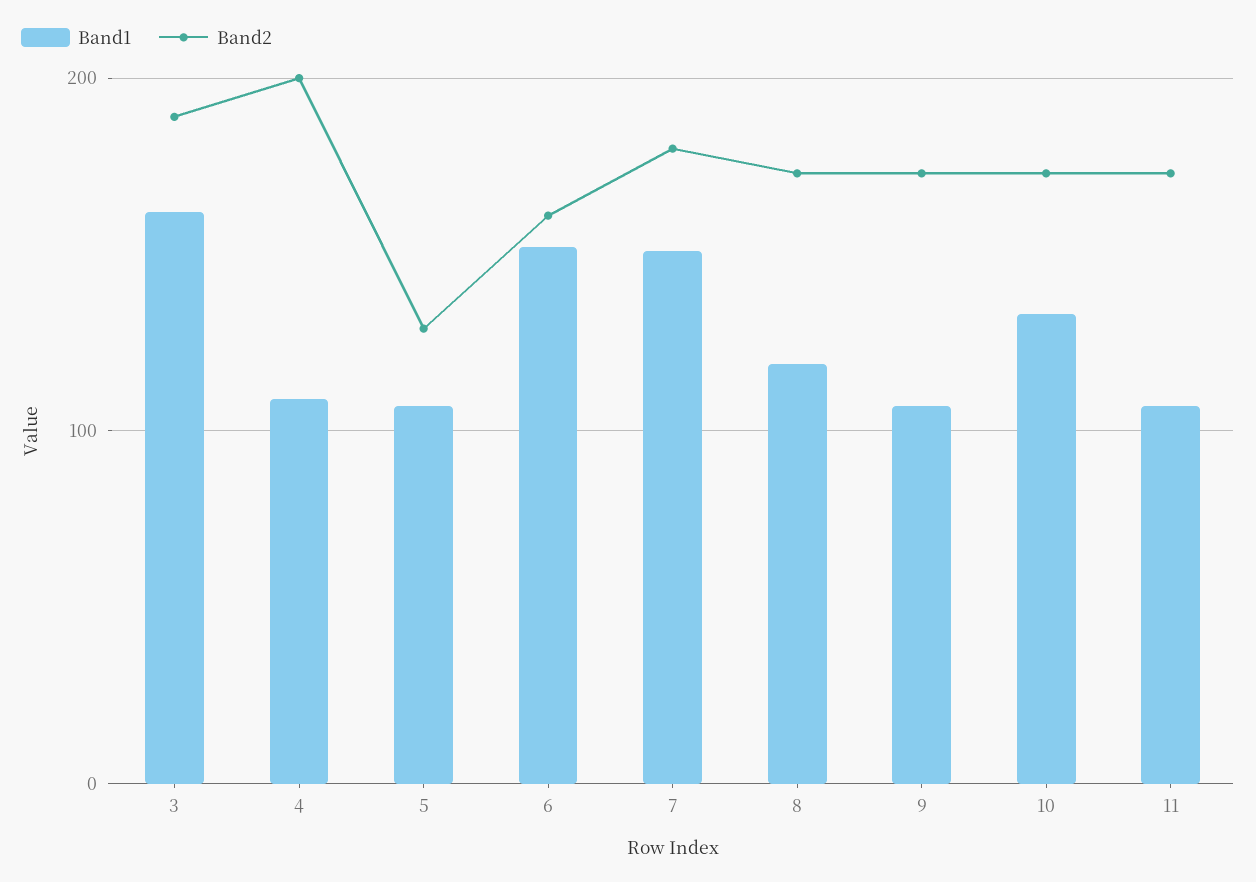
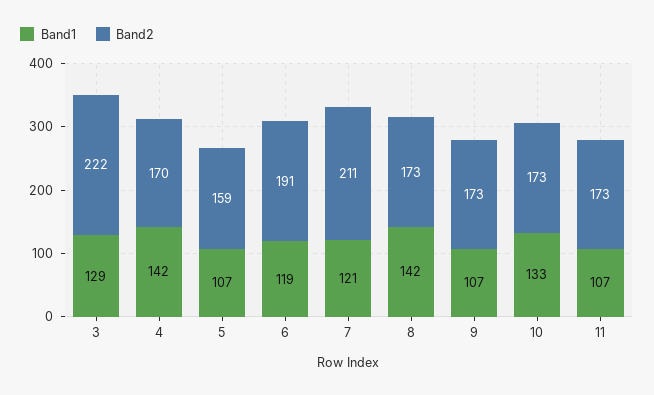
Band1, 3: 160 -> 129
Band2, 3: 190 -> 222
Band1, 4: 110 -> 142
Band2, 4: 200 -> 170
Band2, 5: 130 -> 159
Band1, 6: 150 -> 119
Band2, 6: 160 -> 191
Band1, 7: 150 -> 121
Band2, 7: 180 -> 211
Band1, 8: 120 -> 142

